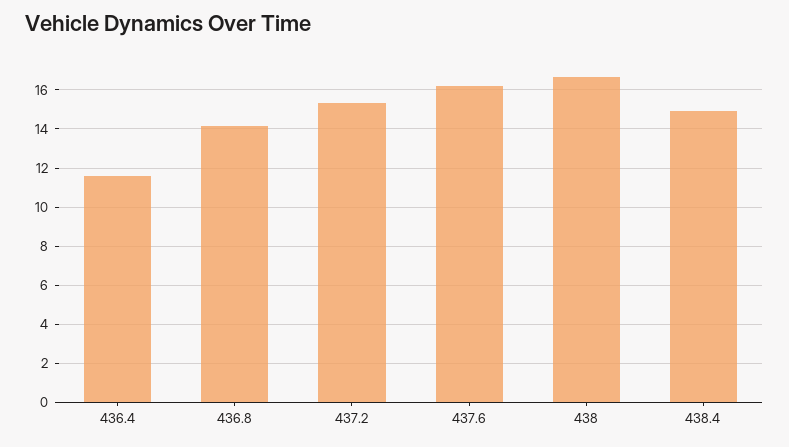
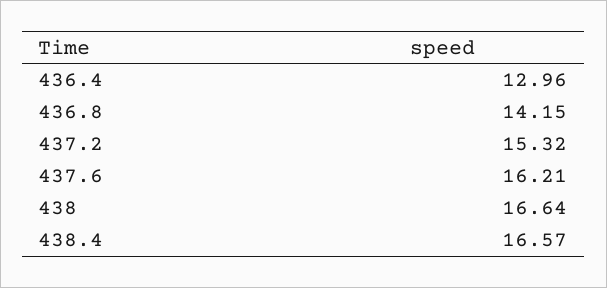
436.4: 11.5 -> 12.96
438.4: 15 -> 16.57

